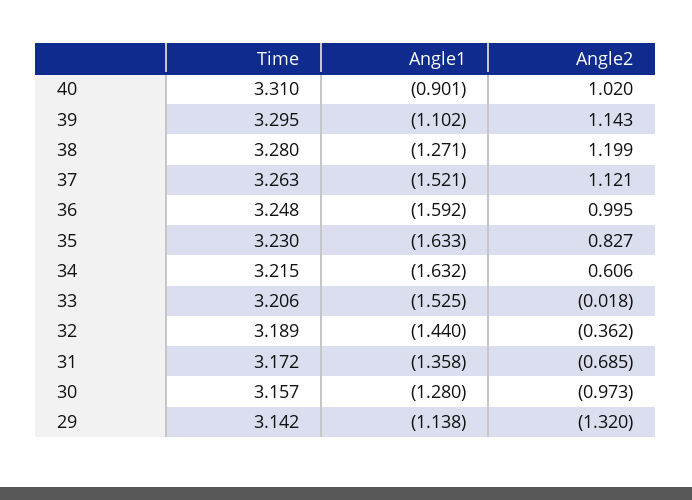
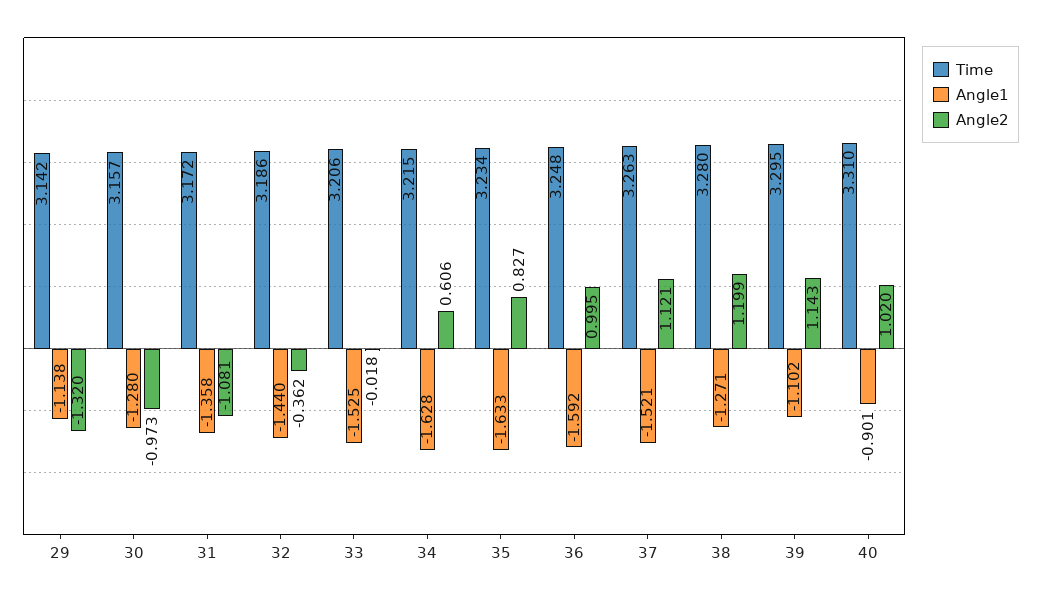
Time, 35: 3.23 -> 3.234
Angle1, 34: -1.632 -> -1.628
Time, 32: 3.189 -> 3.186
Angle2, 31: -0.685 -> -1.081

